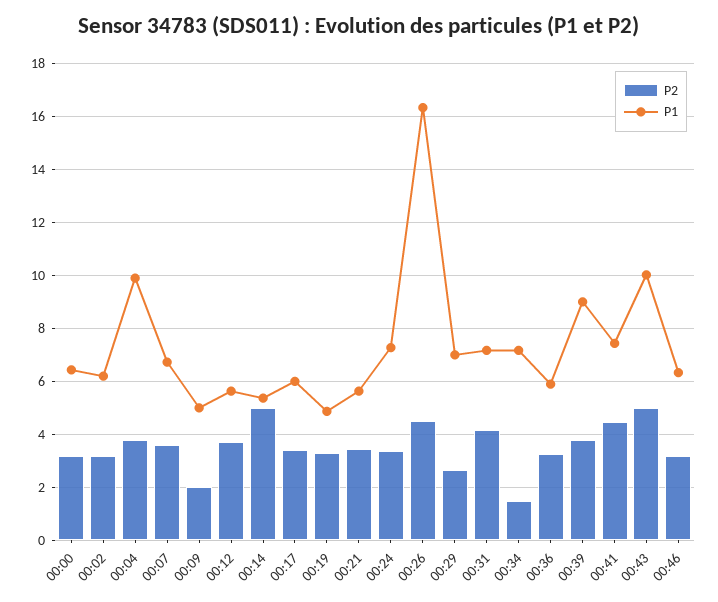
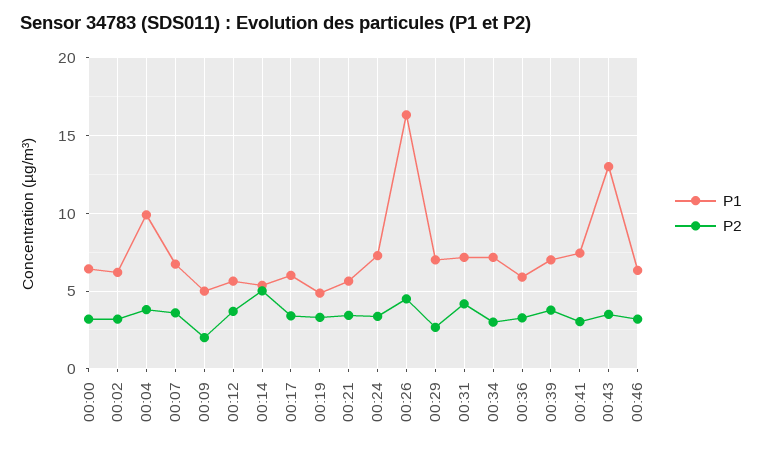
P2, 00:34: 1.5 -> 3
P1, 00:39: 9 -> 7
P2, 00:41: 4.5 -> 3
P2, 00:43: 5 -> 3.5
P1, 00:43: 10 -> 13

